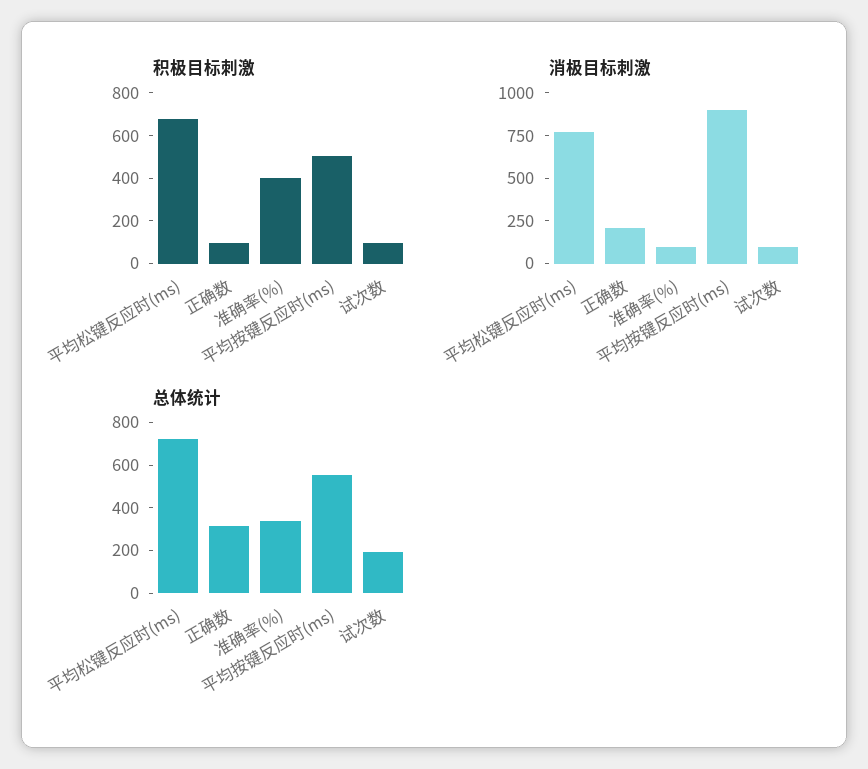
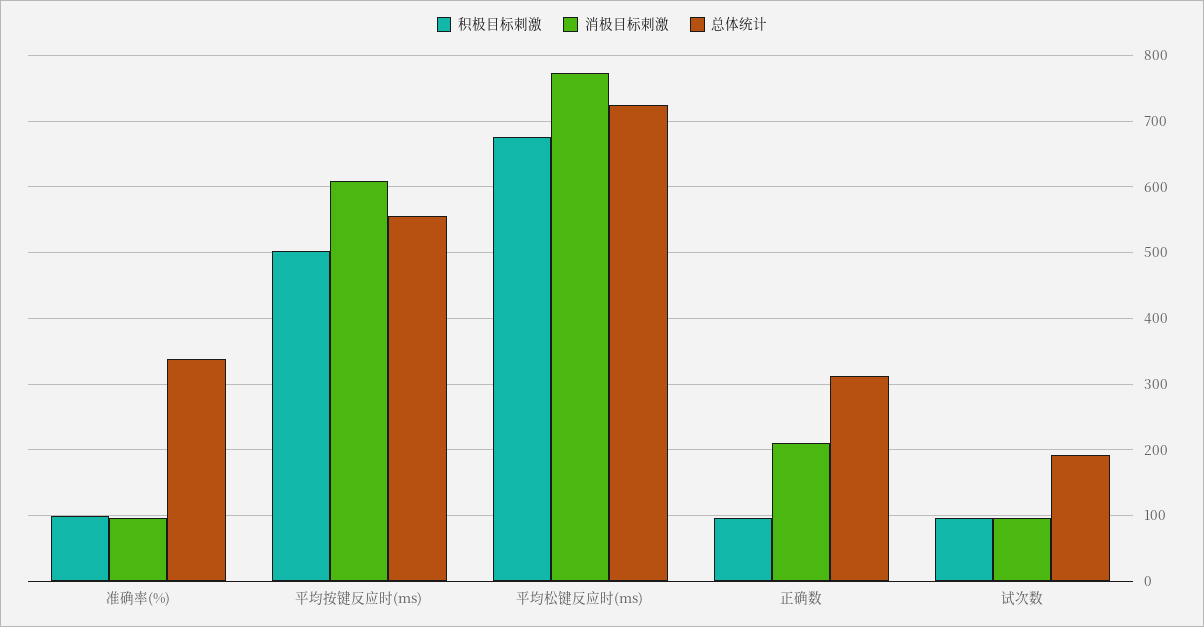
积极目标刺激, 准确率(%): 400 -> 100
消极目标刺激, 平均按键反应时(ms): 900 -> 610

